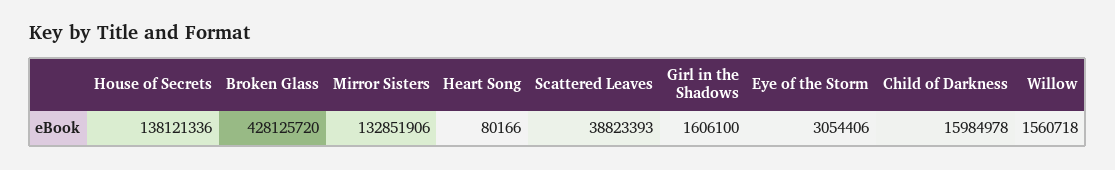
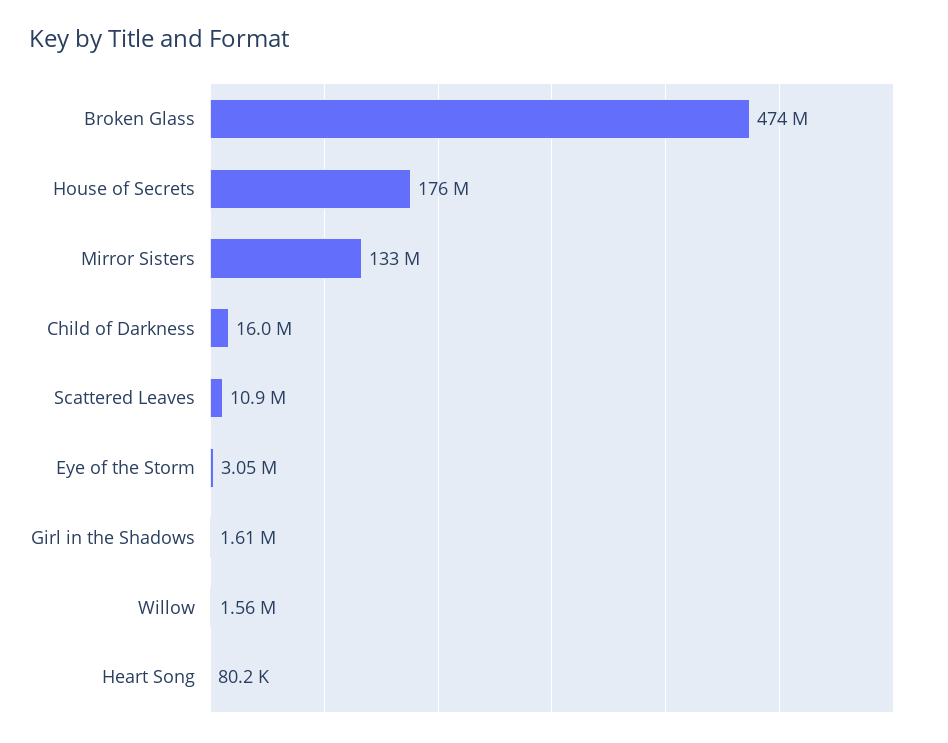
House of Secrets: 138121336 -> 176000000
Broken Glass: 428125720 -> 474000000
Scattered Leaves: 38823393 -> 10900000

